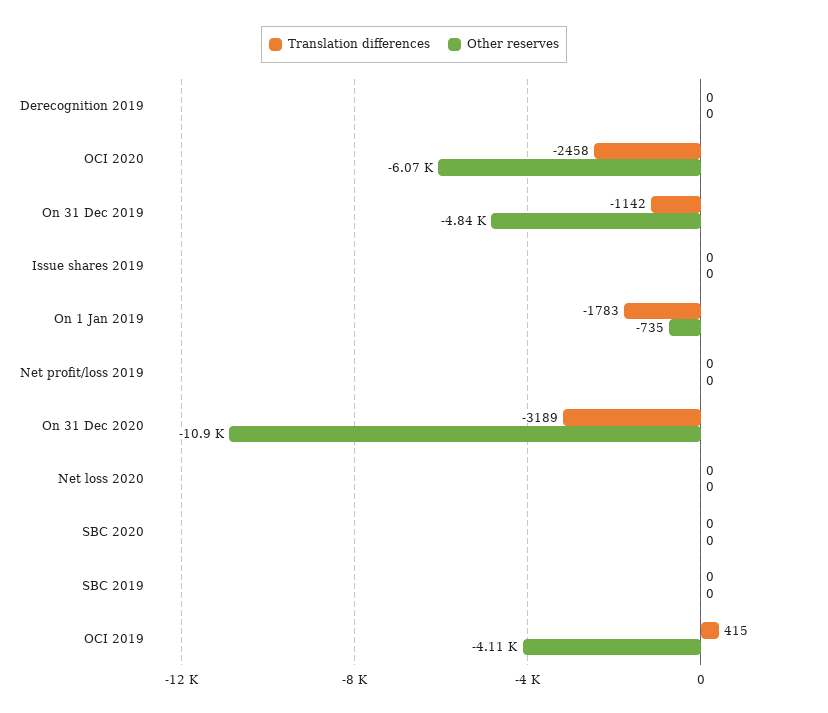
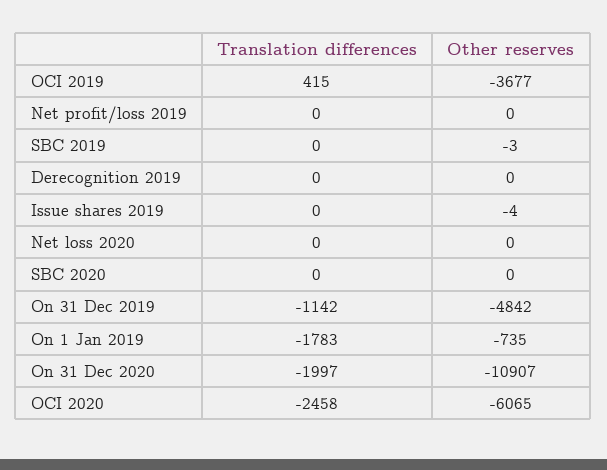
Other reserves, Issue shares 2019: 0 -> -4
Translation differences, On 31 Dec 2020: -3189 -> -1997
Other reserves, SBC 2019: 0 -> -3
Other reserves, OCI 2019: -4110 -> -3677

